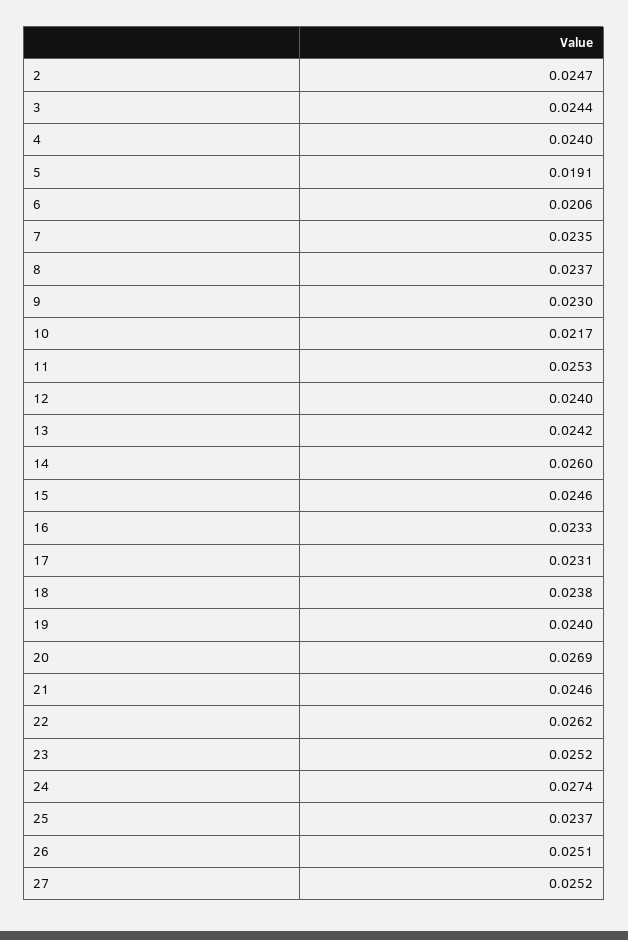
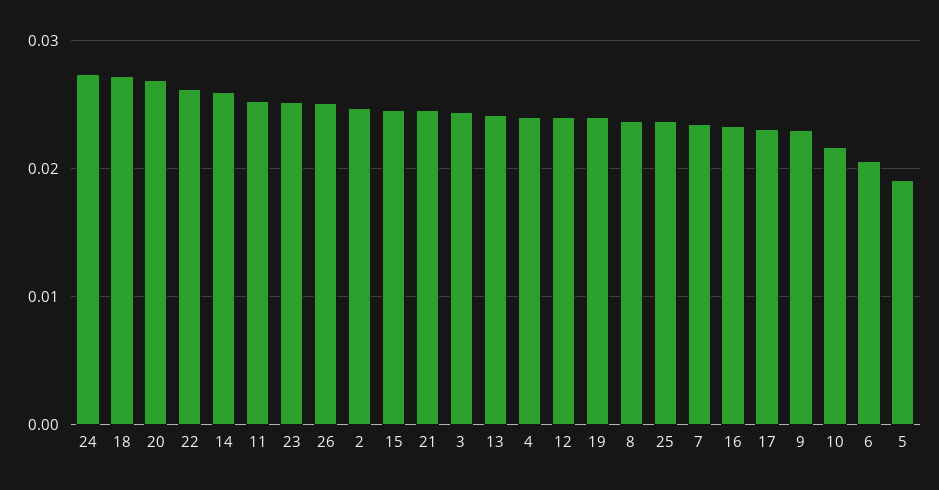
18: 0.0238 -> 0.027
27: 0.0252 -> none

